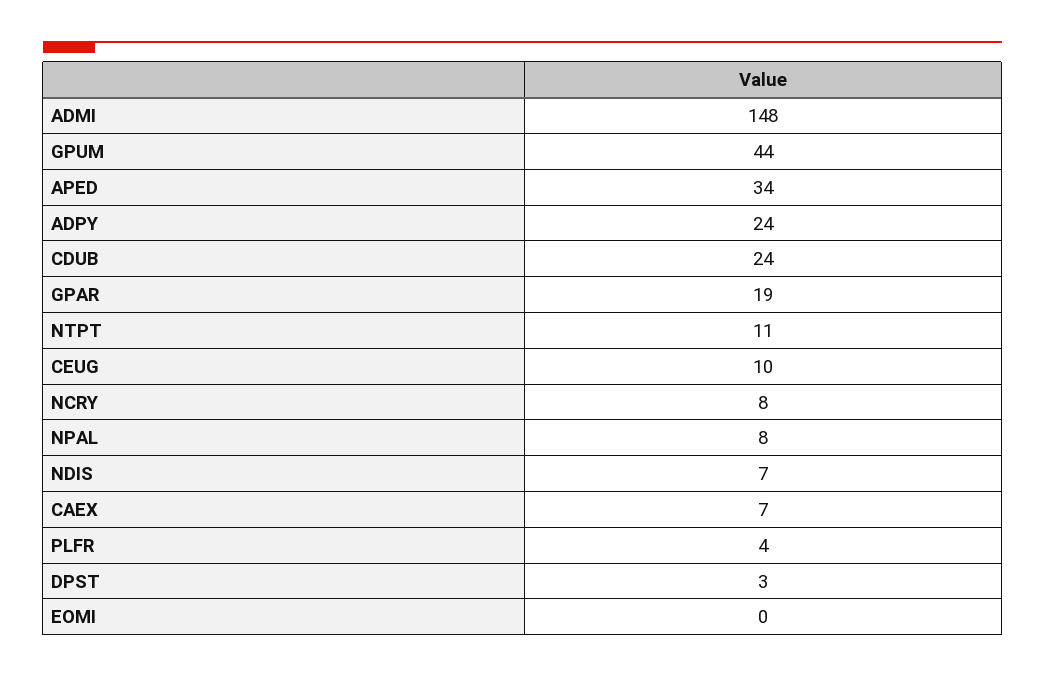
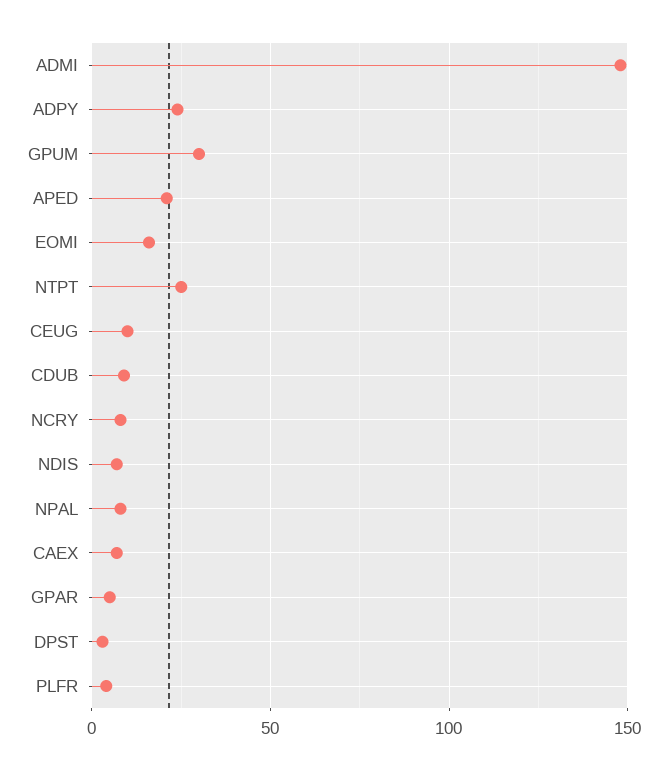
GPUM: 44 -> 30
APED: 34 -> 20
CDUB: 24 -> 10
GPAR: 19 -> 5
NTPT: 11 -> 25
EOMI: 0 -> 15

